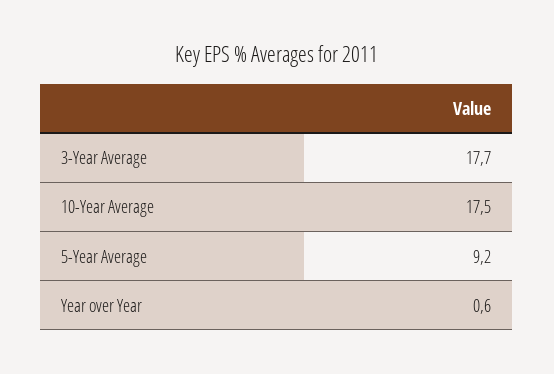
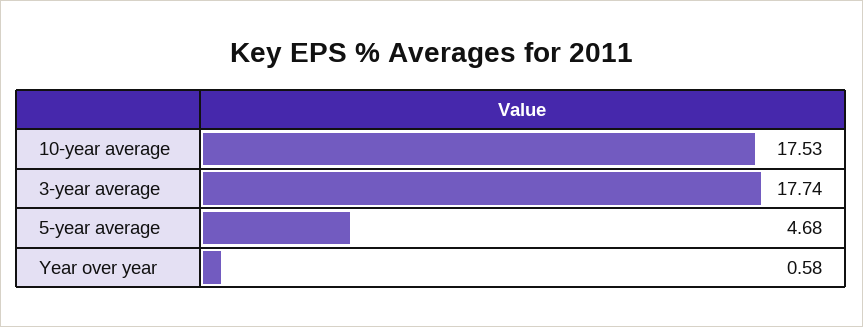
5-Year Average: 9.2 -> 4.68

